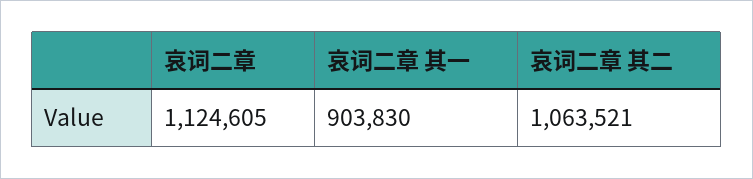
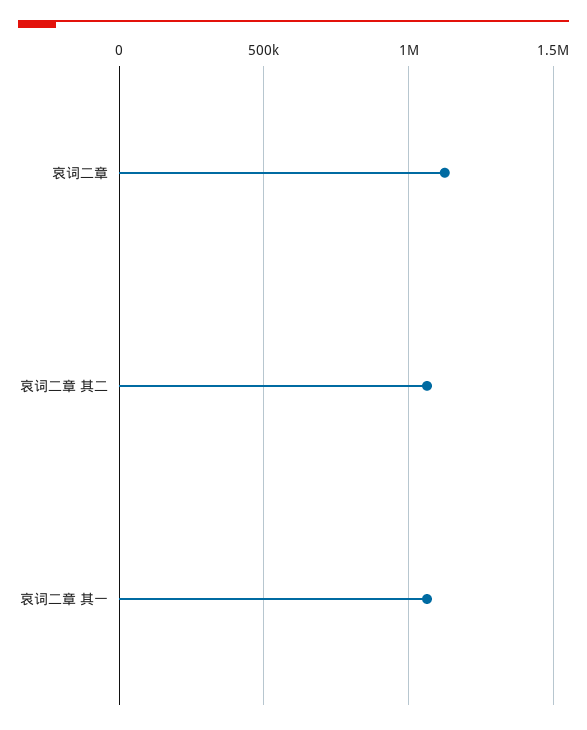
哀词二章 其一: 903830 -> 1050000

